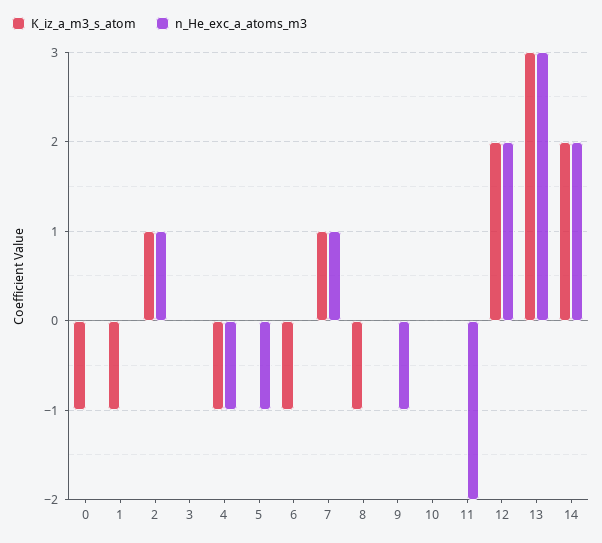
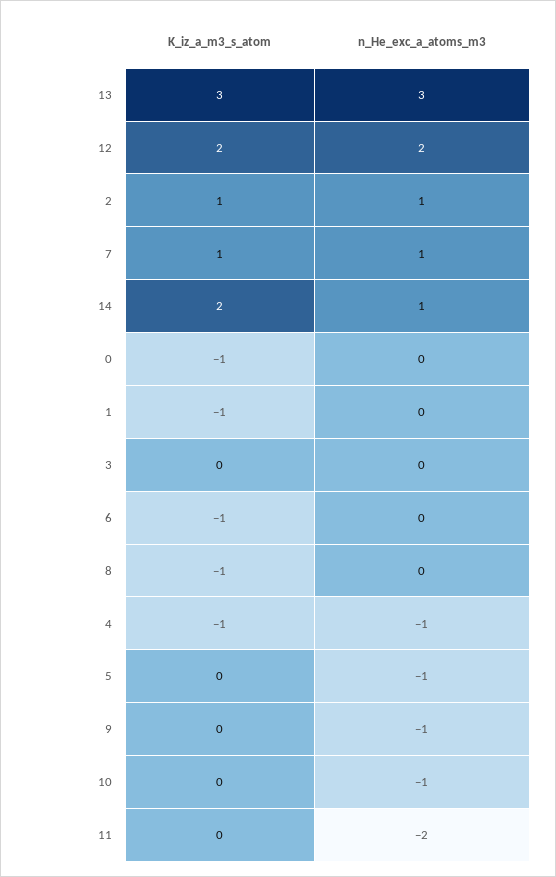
n_He_exc_a_atoms_m3, 10: 0 -> -1
n_He_exc_a_atoms_m3, 14: 2 -> 1

